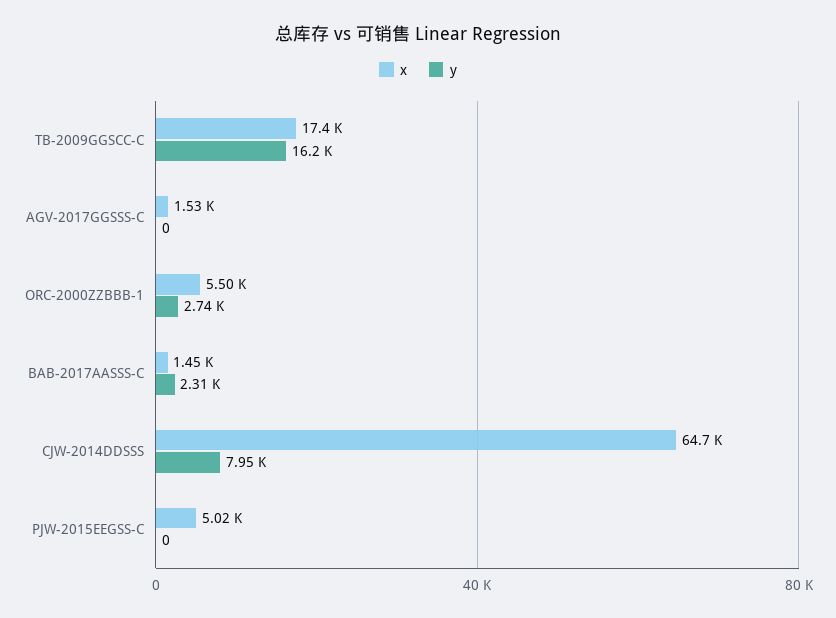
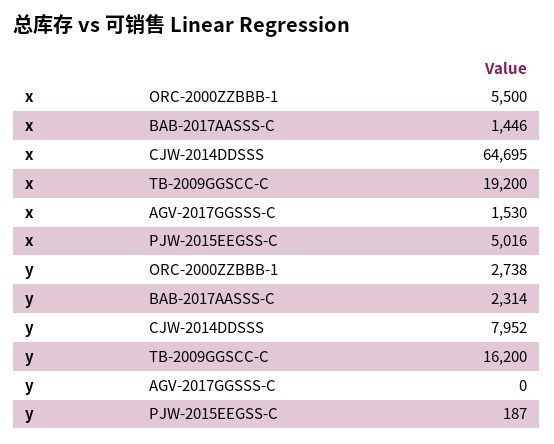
x, TB-2009GGSCC-C: 17400 -> 19200
y, PJW-2015EEGSS-C: 0 -> 187

